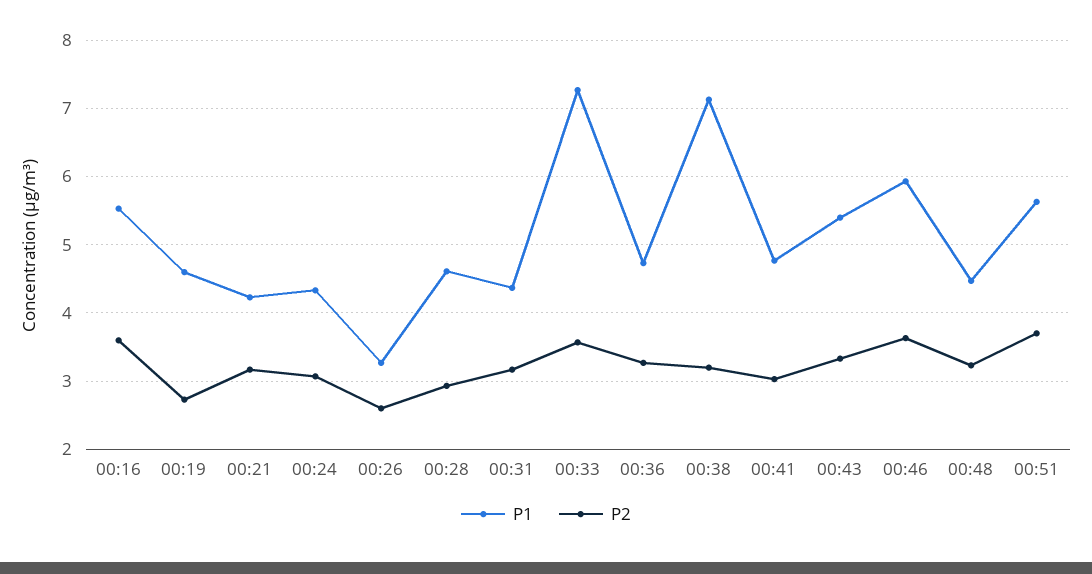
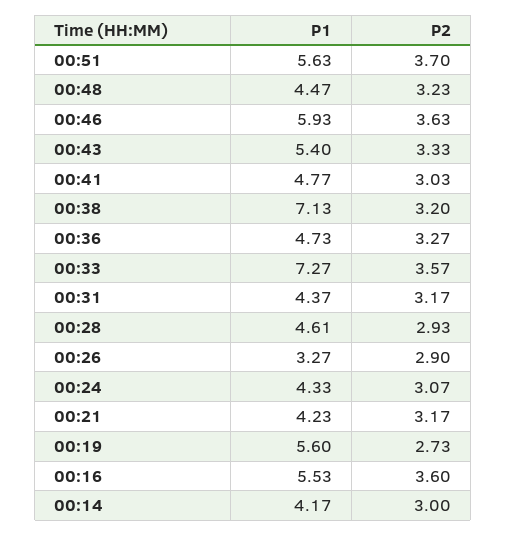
P1, 00:19: 4.6 -> 5.6
P2, 00:26: 2.6 -> 2.9
P1, 00:14: none -> 4.17
P2, 00:14: none -> 3

